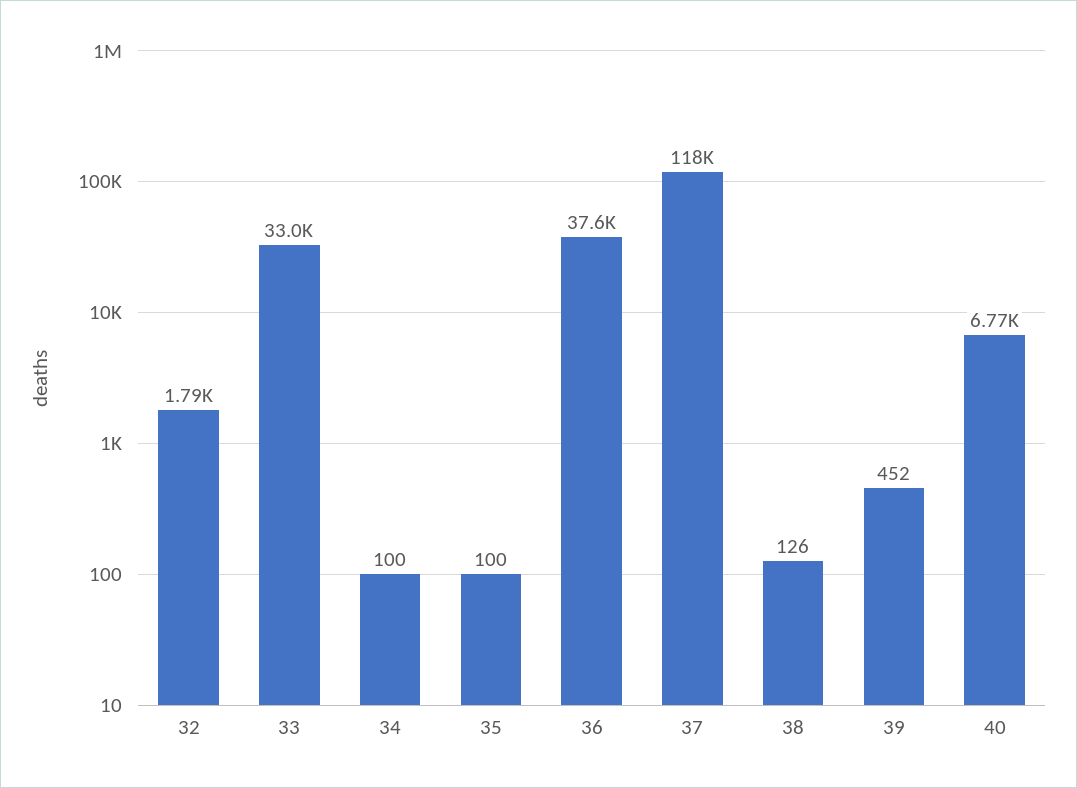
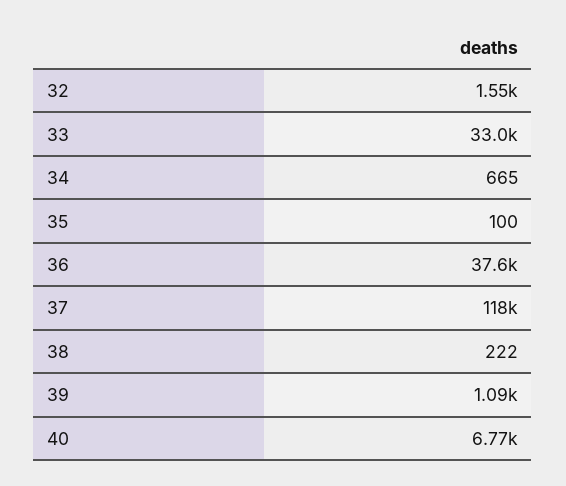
32: 1790 -> 1550
34: 100 -> 665
38: 126 -> 222
39: 452 -> 1090

